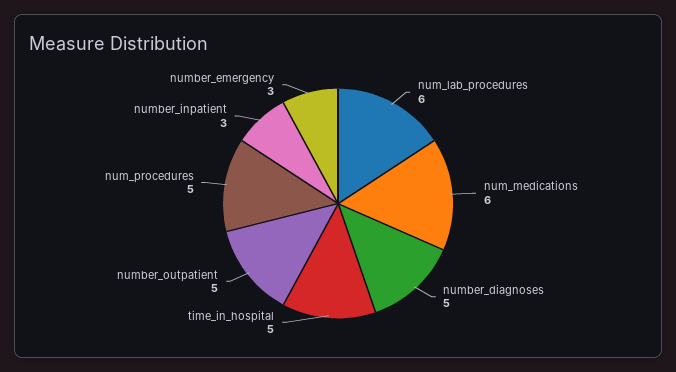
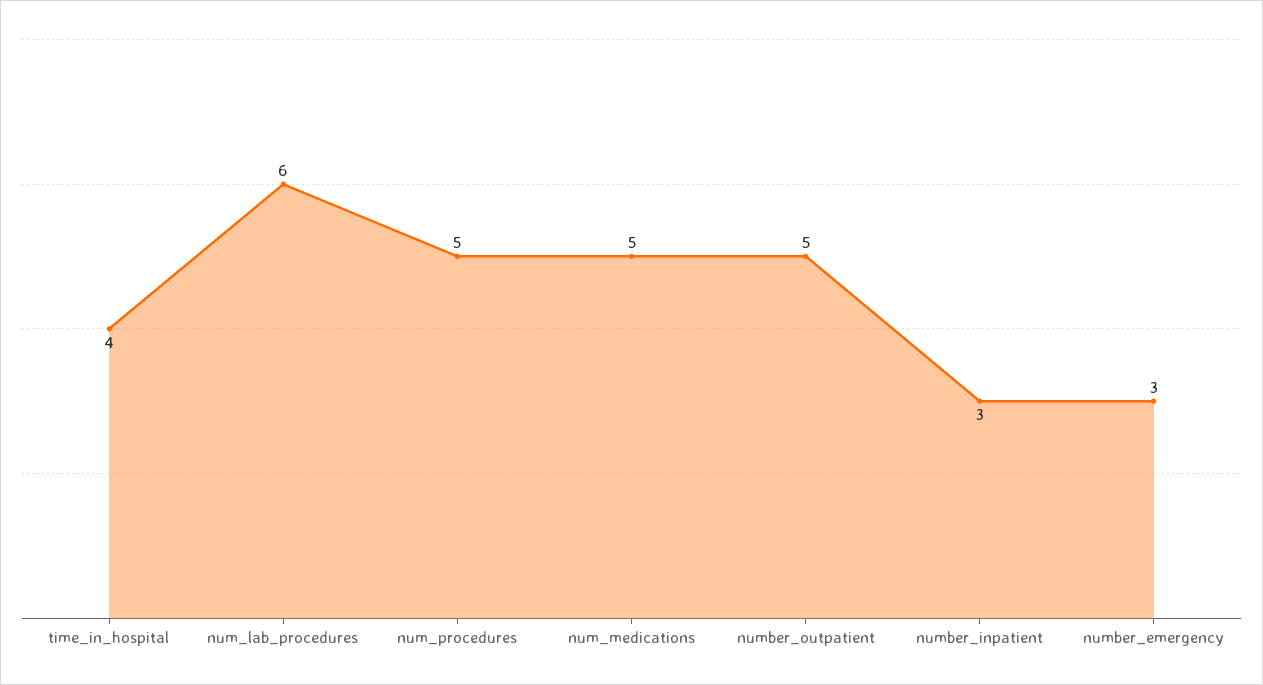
num_medications: 6 -> 5
number_diagnoses: 5 -> none
time_in_hospital: 5 -> 4

